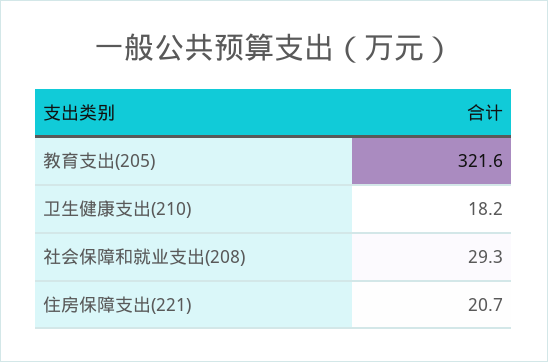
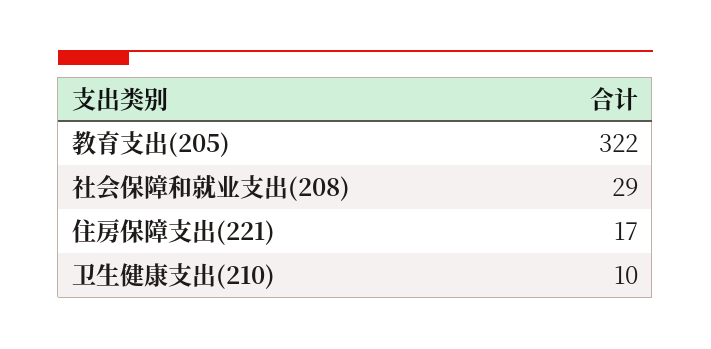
卫生健康支出(210): 18.2 -> 10
住房保障支出(221): 20.7 -> 17

